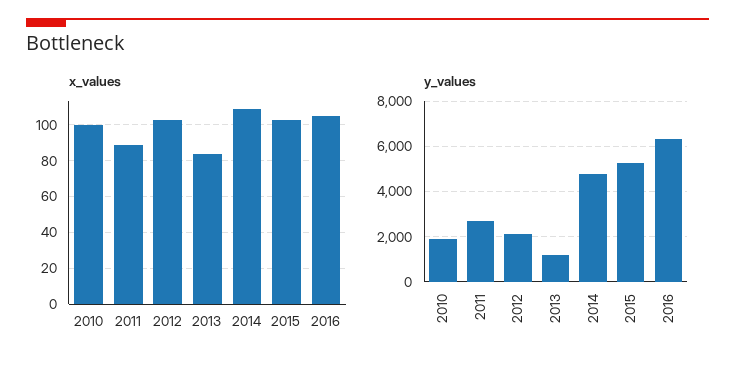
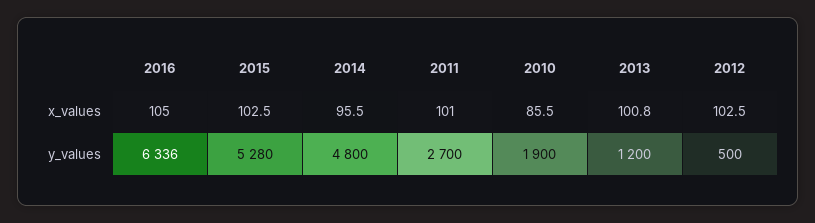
x_values, 2010: 100 -> 85.5
x_values, 2011: 90 -> 101
x_values, 2013: 85 -> 100.8
x_values, 2014: 110 -> 95.5
y_values, 2012: 2000 -> 500

